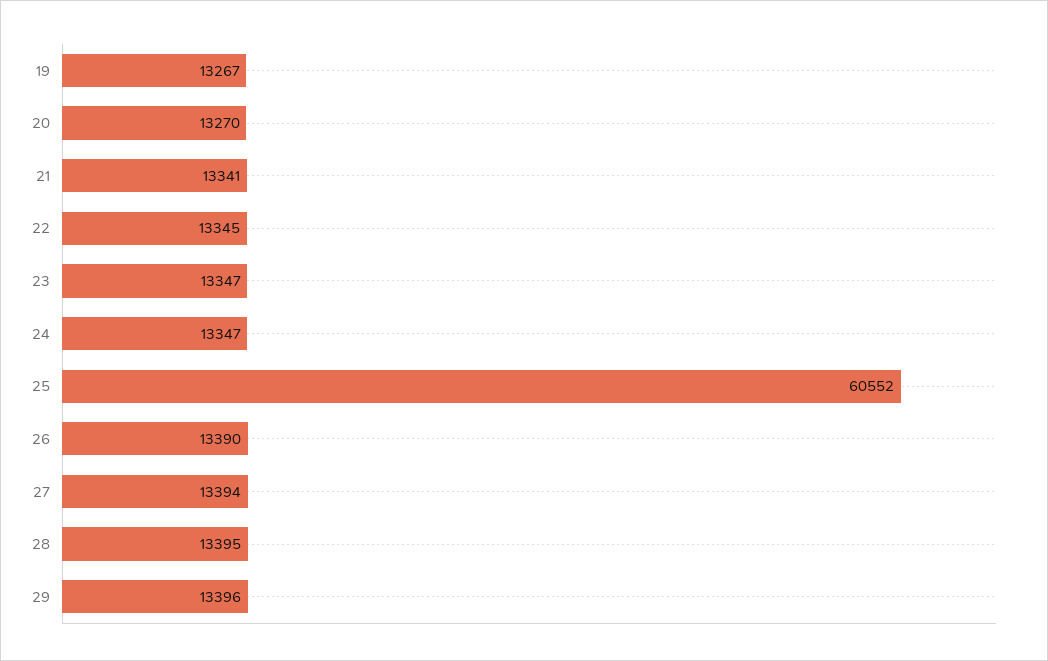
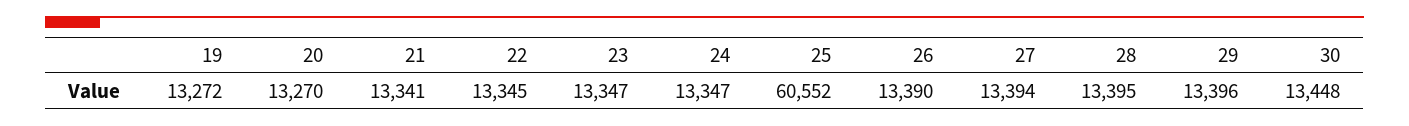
19: 13267 -> 13272
30: none -> 13448

